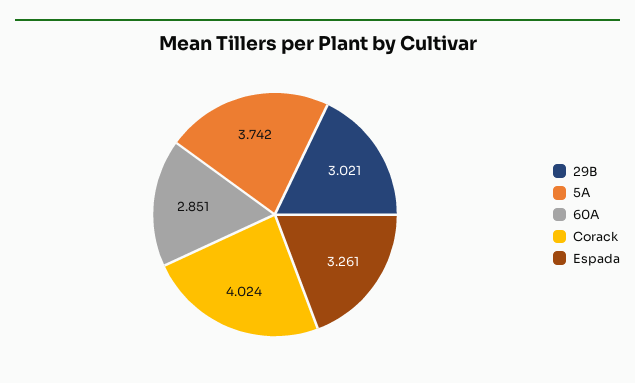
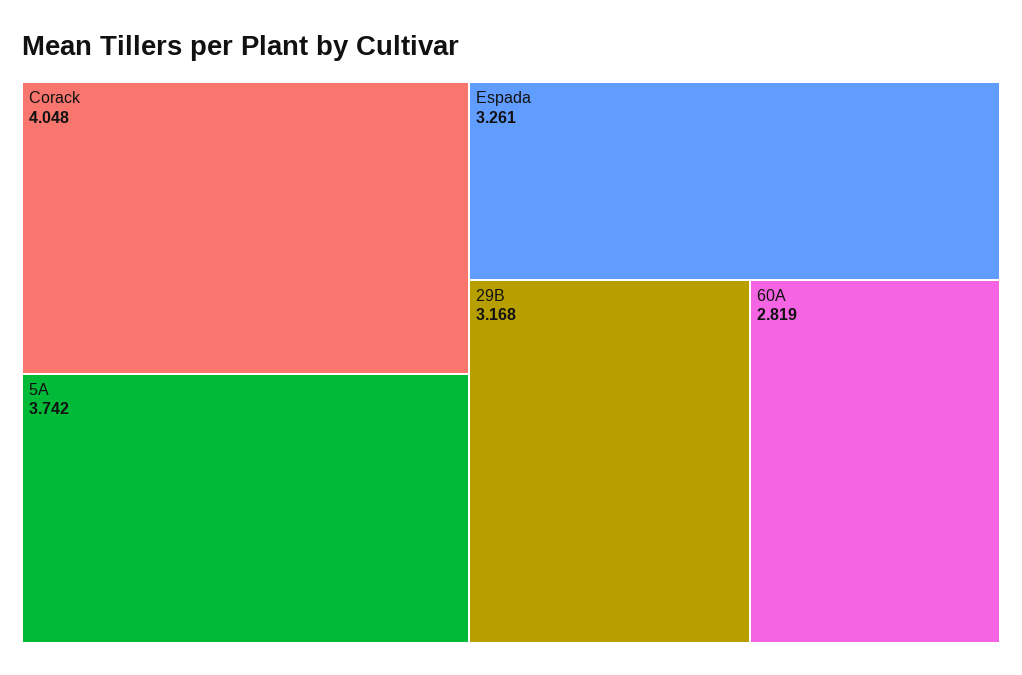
29B: 3.021 -> 3.168
60A: 2.851 -> 2.819
Corack: 4.024 -> 4.048

